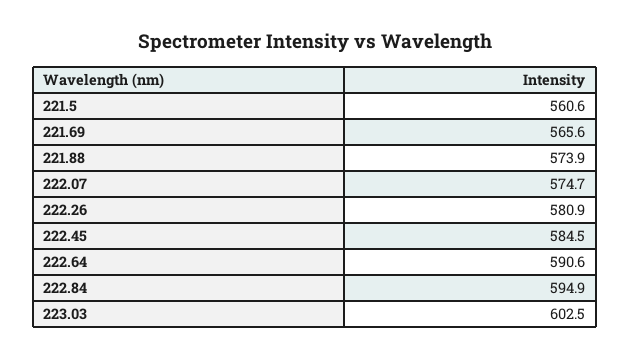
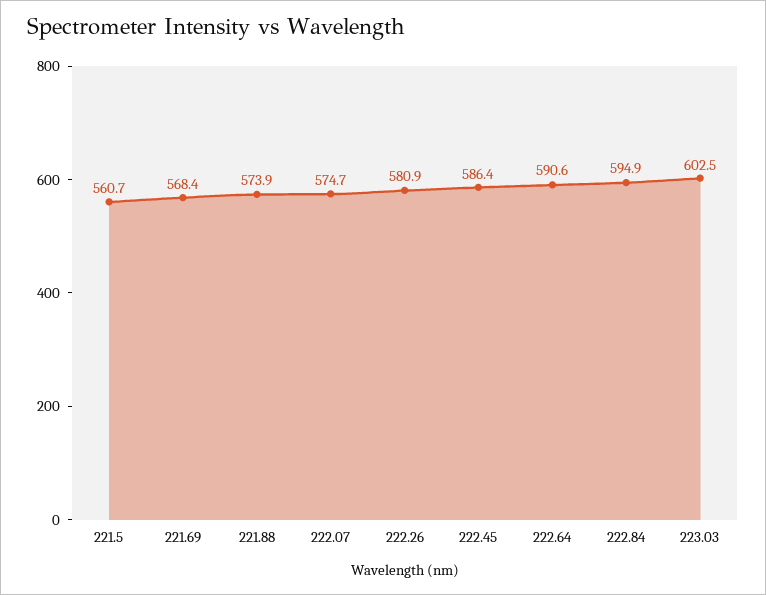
221.5: 560.6 -> 560.7
221.69: 565.6 -> 568.4
222.45: 584.5 -> 586.4

